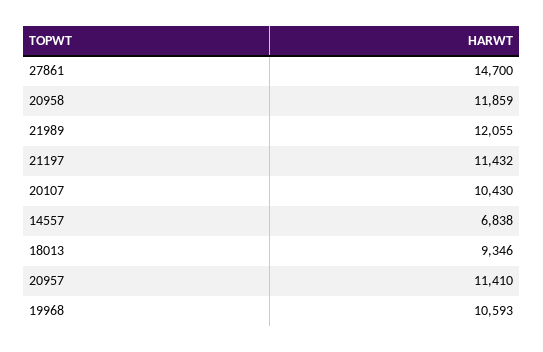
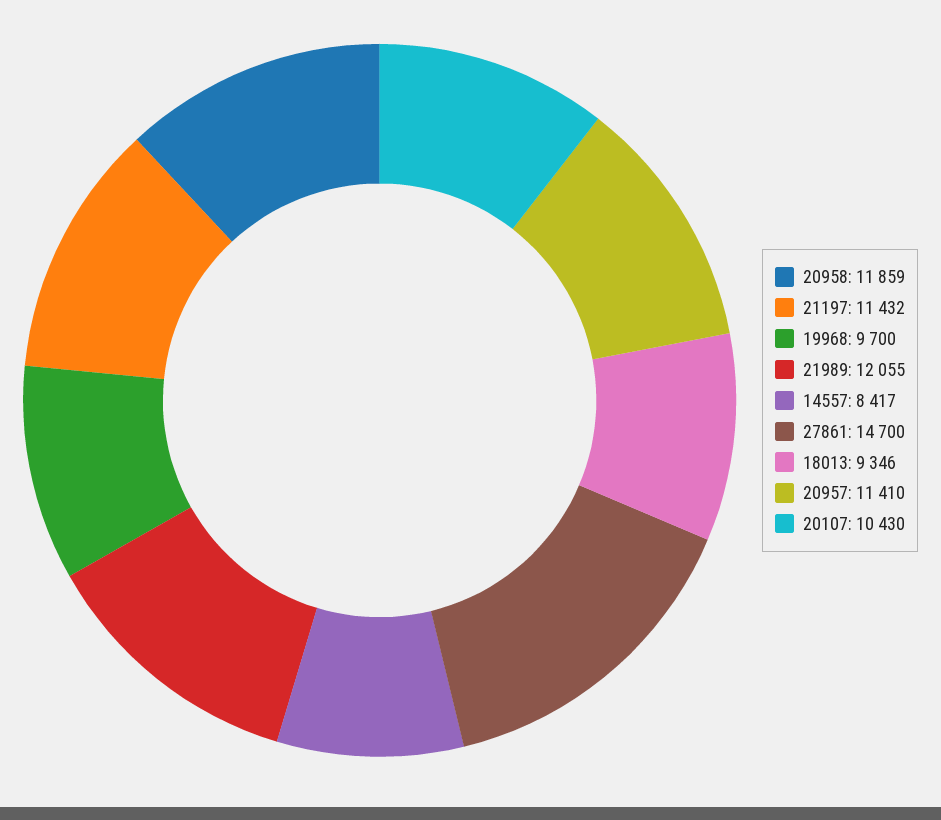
14557: 6838 -> 8417
19968: 10593 -> 9700

